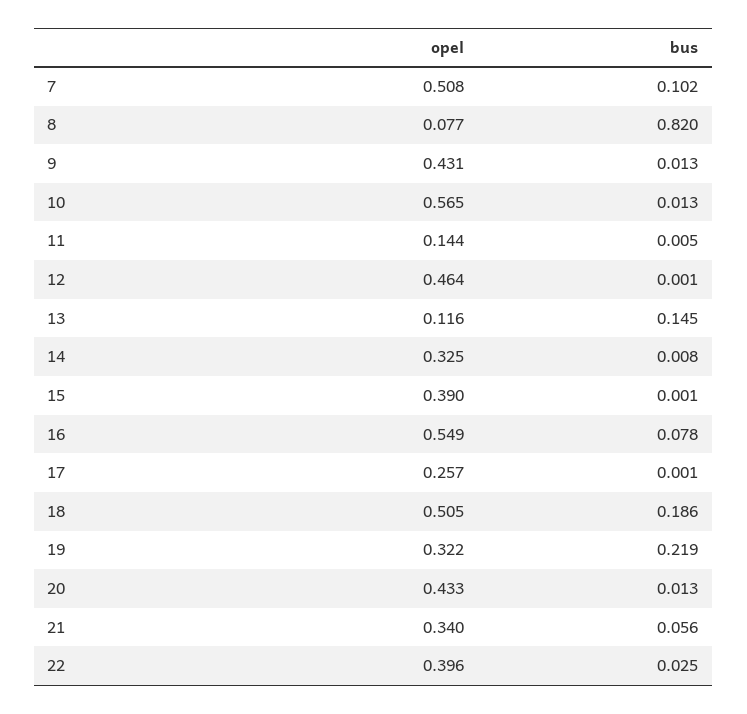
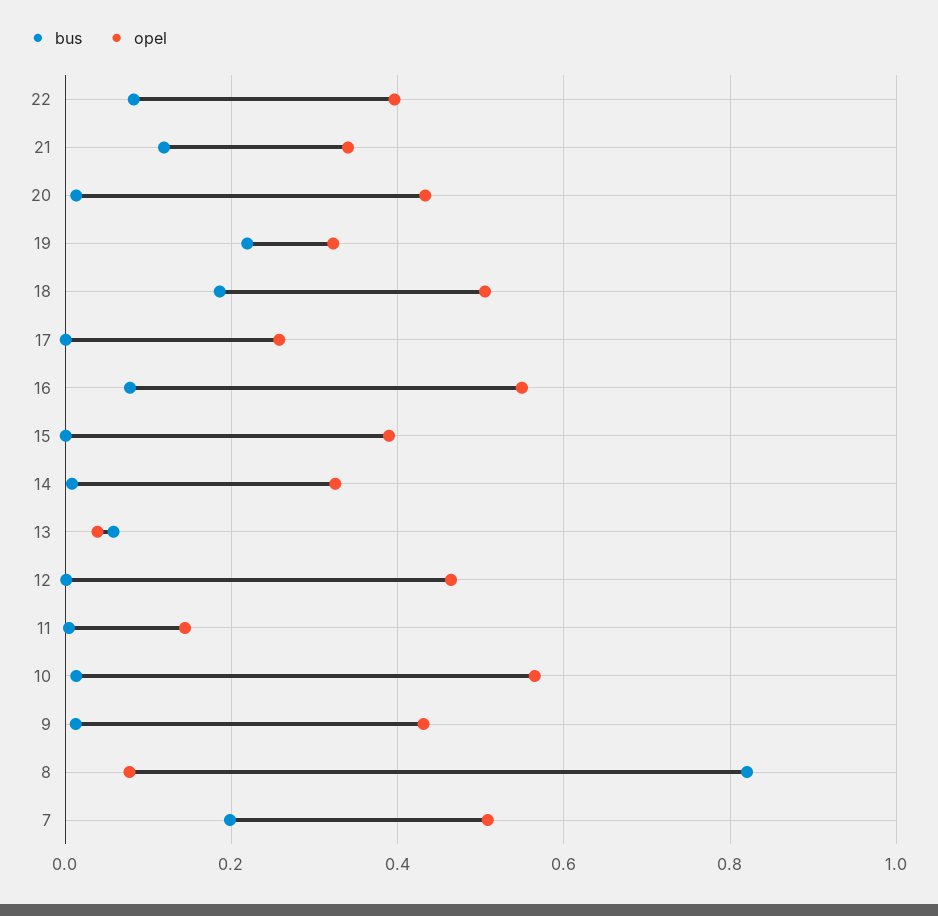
bus, 7: 0.102 -> 0.2
opel, 13: 0.116 -> 0.04
bus, 13: 0.145 -> 0.06
bus, 21: 0.056 -> 0.12
bus, 22: 0.025 -> 0.08

